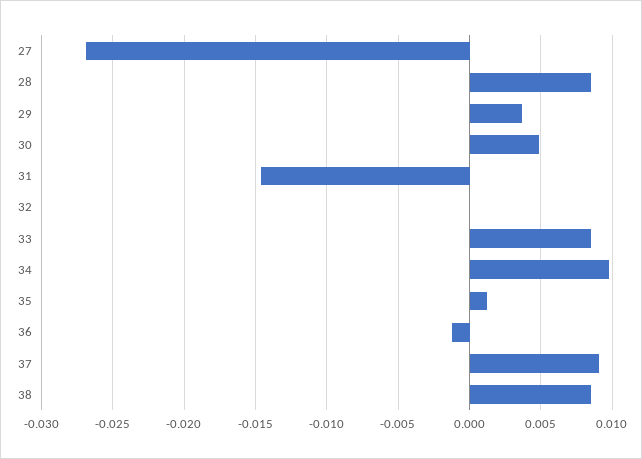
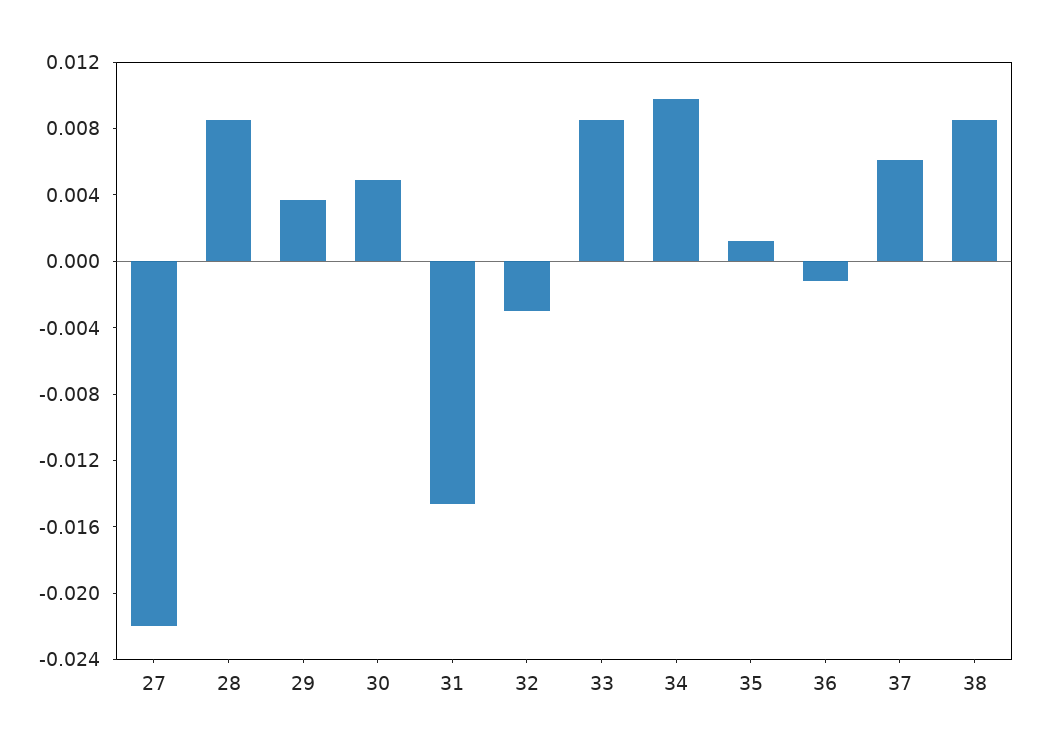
27: -0.027 -> -0.022
32: 0 -> -0.003
37: 0.009 -> 0.006

